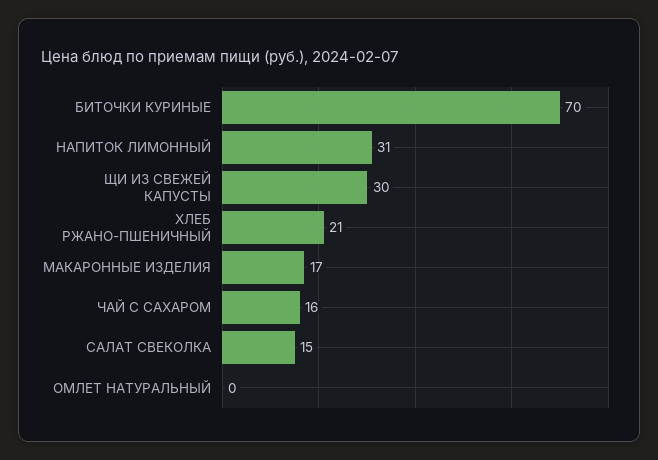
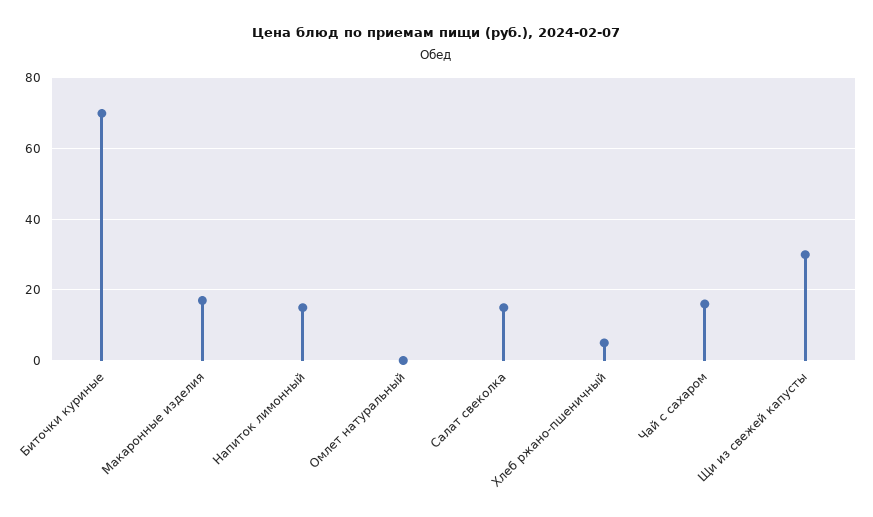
НАПИТОК ЛИМОННЫЙ: 31 -> 15
ХЛЕБ РЖАНО-ПШЕНИЧНЫЙ: 21 -> 5

